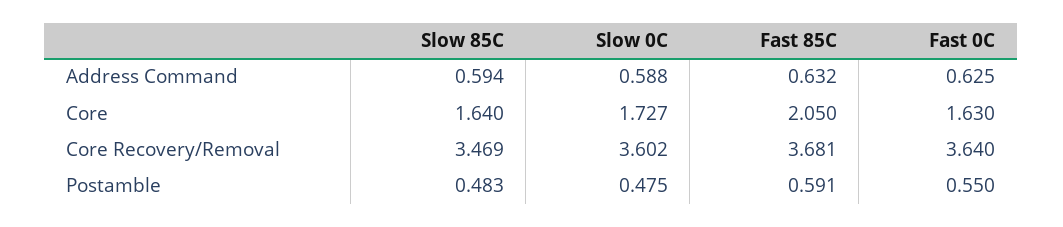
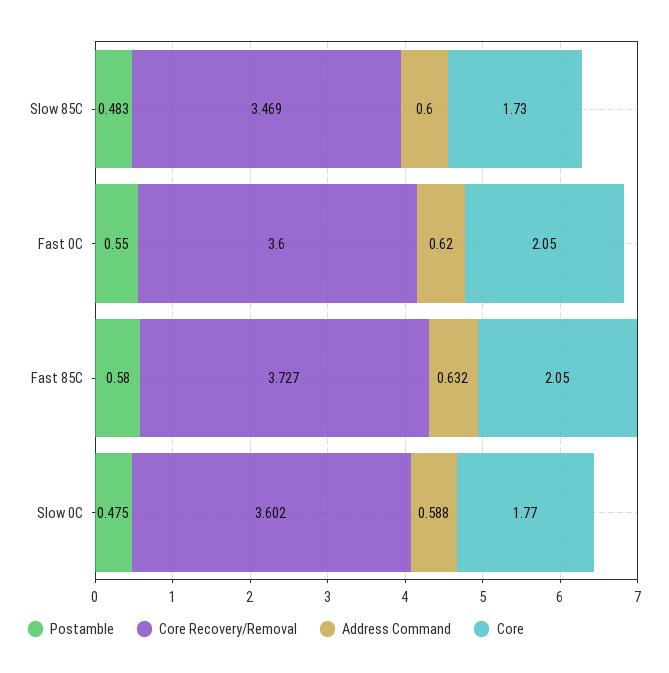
Address Command, Slow 85C: 0.594 -> 0.6
Address Command, Fast 0C: 0.625 -> 0.62
Core, Slow 85C: 1.64 -> 1.73
Core, Slow 0C: 1.727 -> 1.77
Core, Fast 0C: 1.63 -> 2.05
Core Recovery/Removal, Fast 85C: 3.681 -> 3.727
Core Recovery/Removal, Fast 0C: 3.64 -> 3.6
Postamble, Fast 85C: 0.591 -> 0.58

